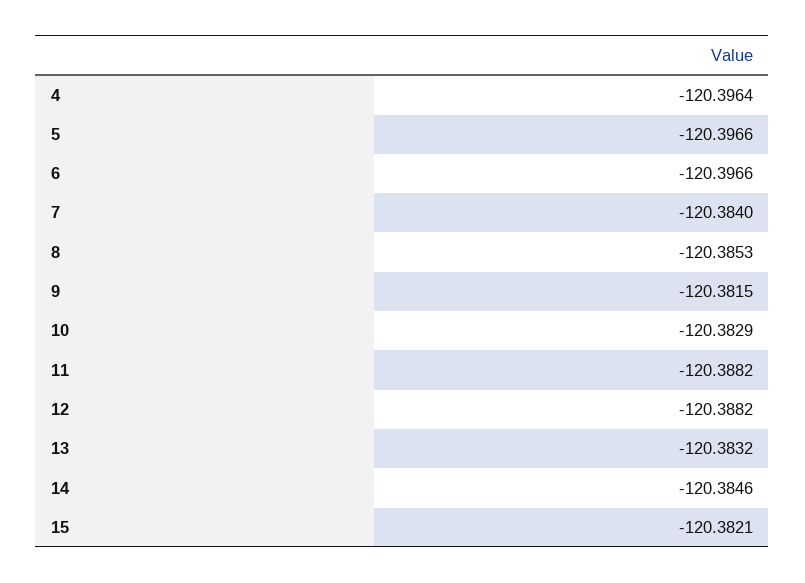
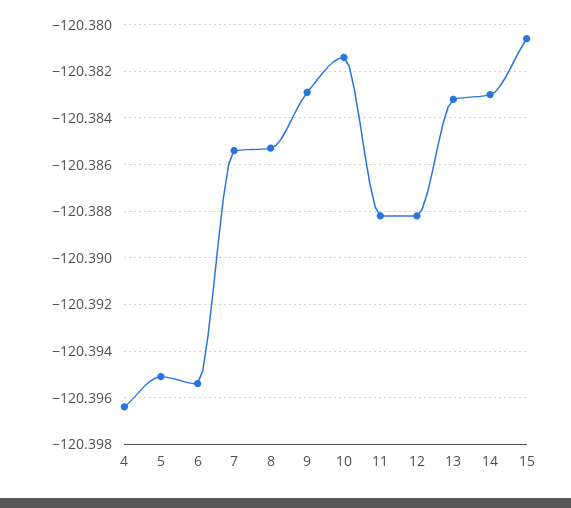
5: -120.3966 -> -120.395
6: -120.3966 -> -120.3955
7: -120.384 -> -120.3855
9: -120.3815 -> -120.383
10: -120.3829 -> -120.3815
14: -120.3846 -> -120.383
15: -120.3821 -> -120.3805

